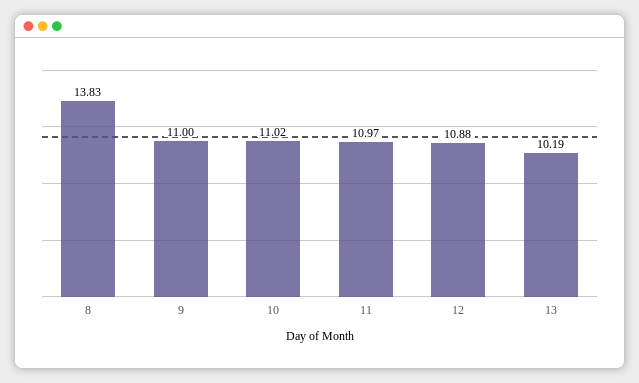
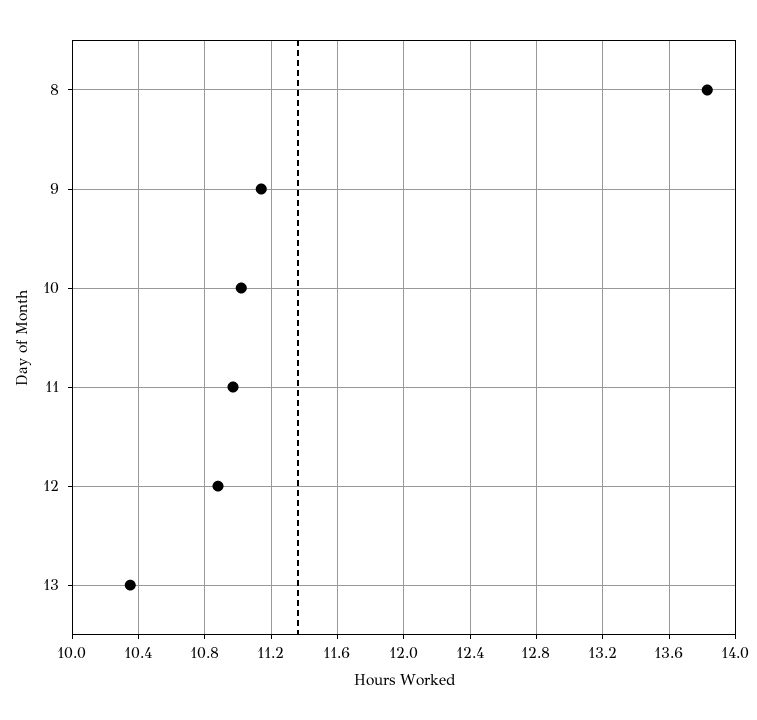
9: 11 -> 11.15
13: 10.19 -> 10.35

